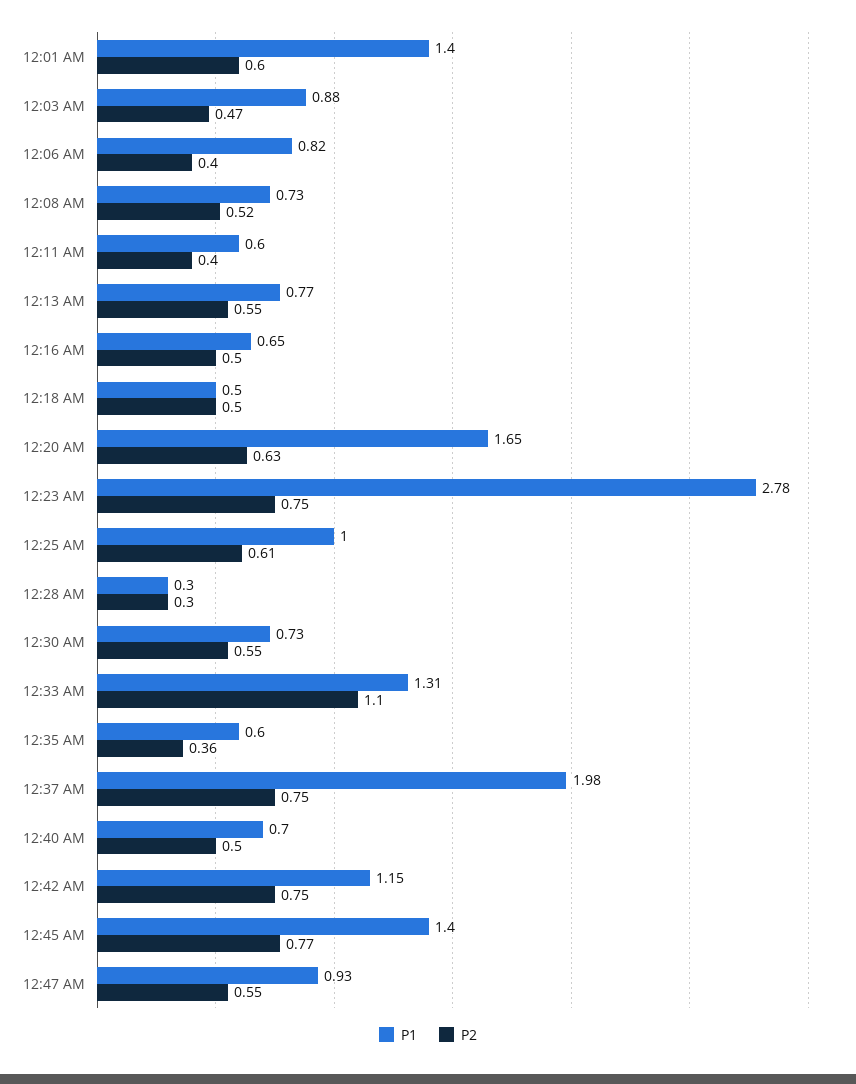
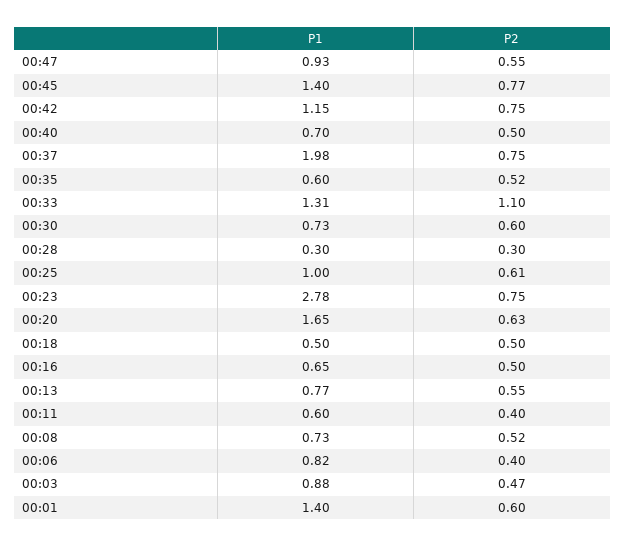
P2, 12:30 AM: 0.55 -> 0.6
P2, 12:35 AM: 0.36 -> 0.52

